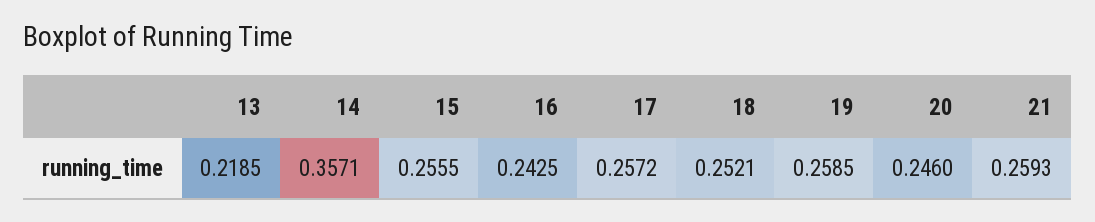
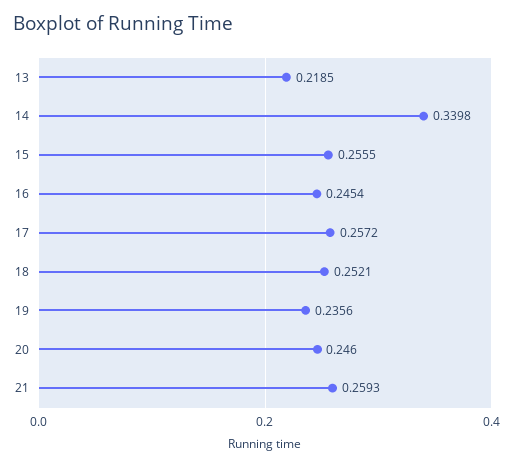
14: 0.3571 -> 0.3398
16: 0.2425 -> 0.2454
19: 0.2585 -> 0.2356

